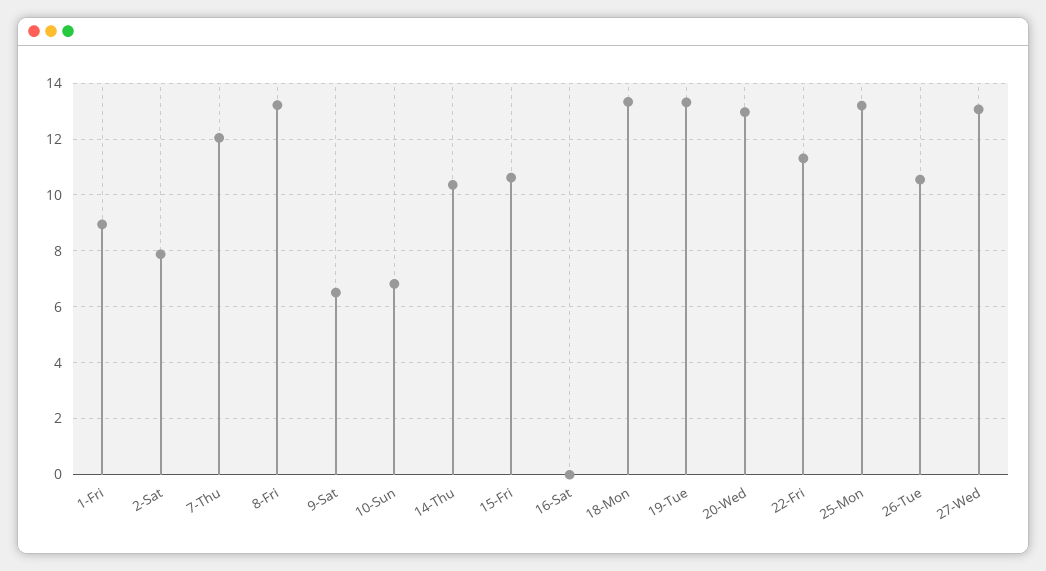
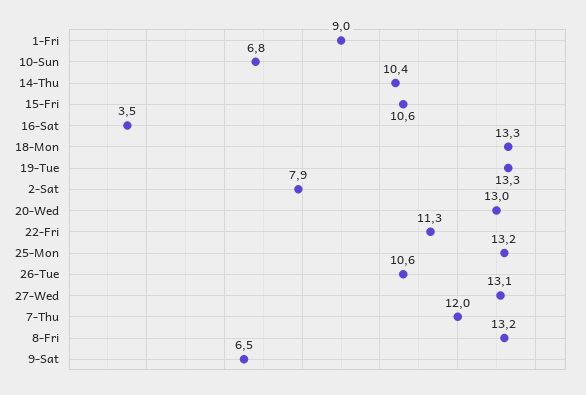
16-Sat: 0 -> 3.5

